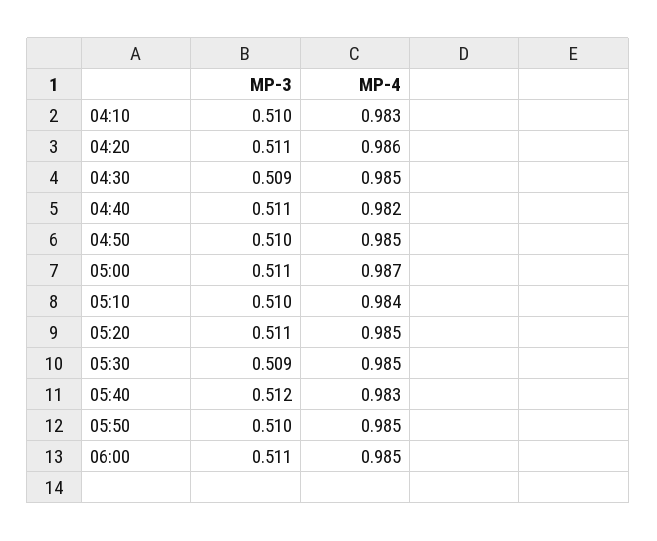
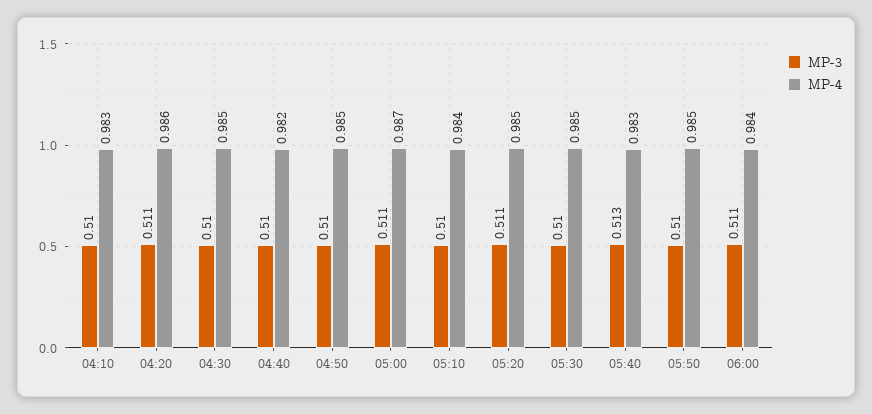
MP-3, 04:30: 0.509 -> 0.51
MP-3, 04:40: 0.511 -> 0.51
MP-3, 05:30: 0.509 -> 0.51
MP-3, 05:40: 0.512 -> 0.513
MP-4, 06:00: 0.985 -> 0.984

